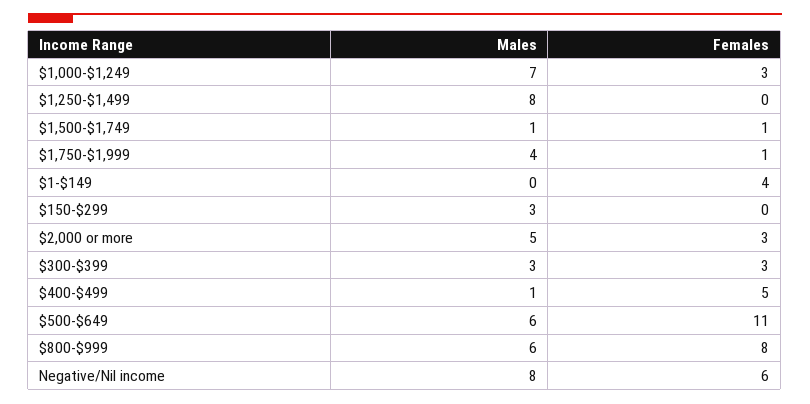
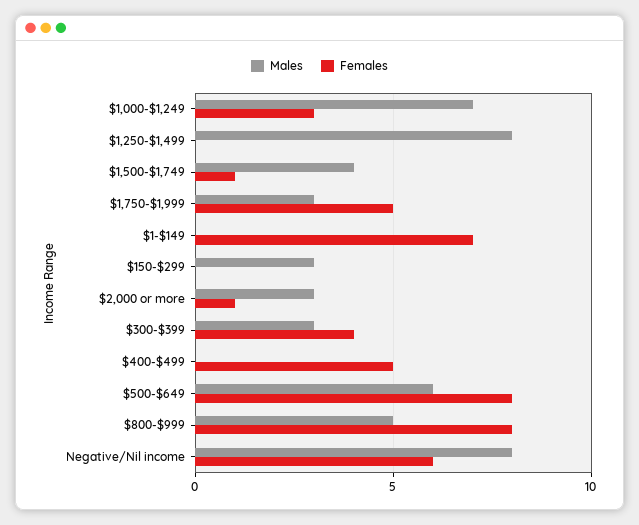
Males, $1,500-$1,749: 1 -> 4
Males, $1,750-$1,999: 4 -> 3
Females, $1,750-$1,999: 1 -> 5
Females, $1-$149: 4 -> 7
Males, $2,000 or more: 5 -> 3
Females, $2,000 or more: 3 -> 1
Females, $300-$399: 3 -> 4
Males, $400-$499: 1 -> 0
Females, $500-$649: 11 -> 8
Males, $800-$999: 6 -> 5

